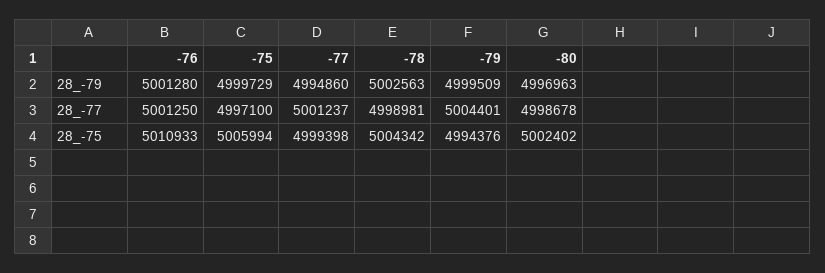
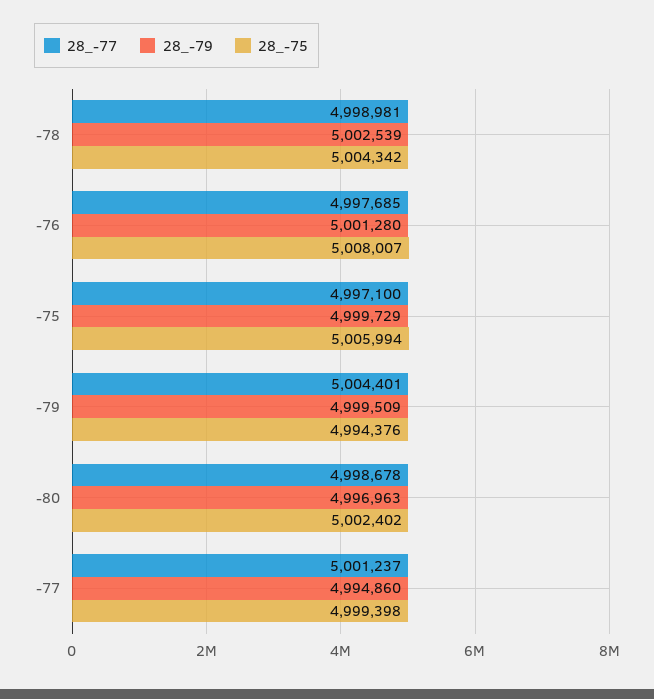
28_-79, -78: 5002563 -> 5002539
28_-77, -76: 5001250 -> 4997685
28_-75, -76: 5010933 -> 5008007

